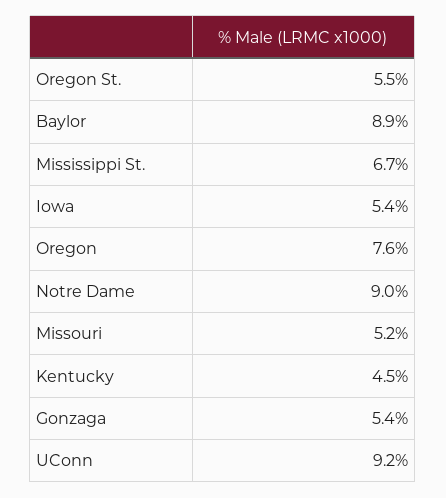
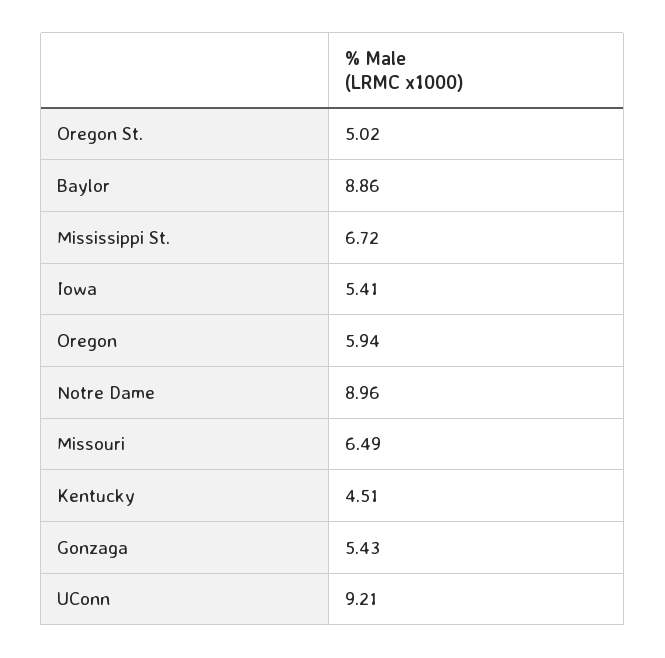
Oregon St.: 5.5 -> 5.02
Oregon: 7.6 -> 5.94
Missouri: 5.2 -> 6.49

